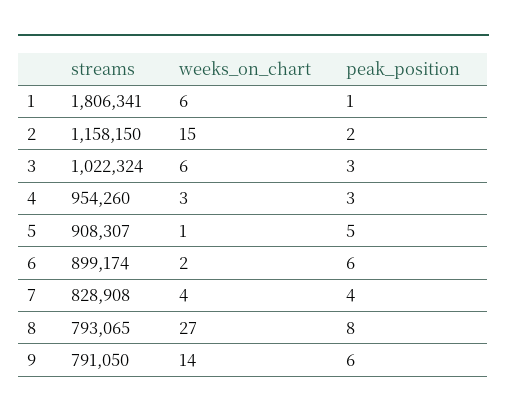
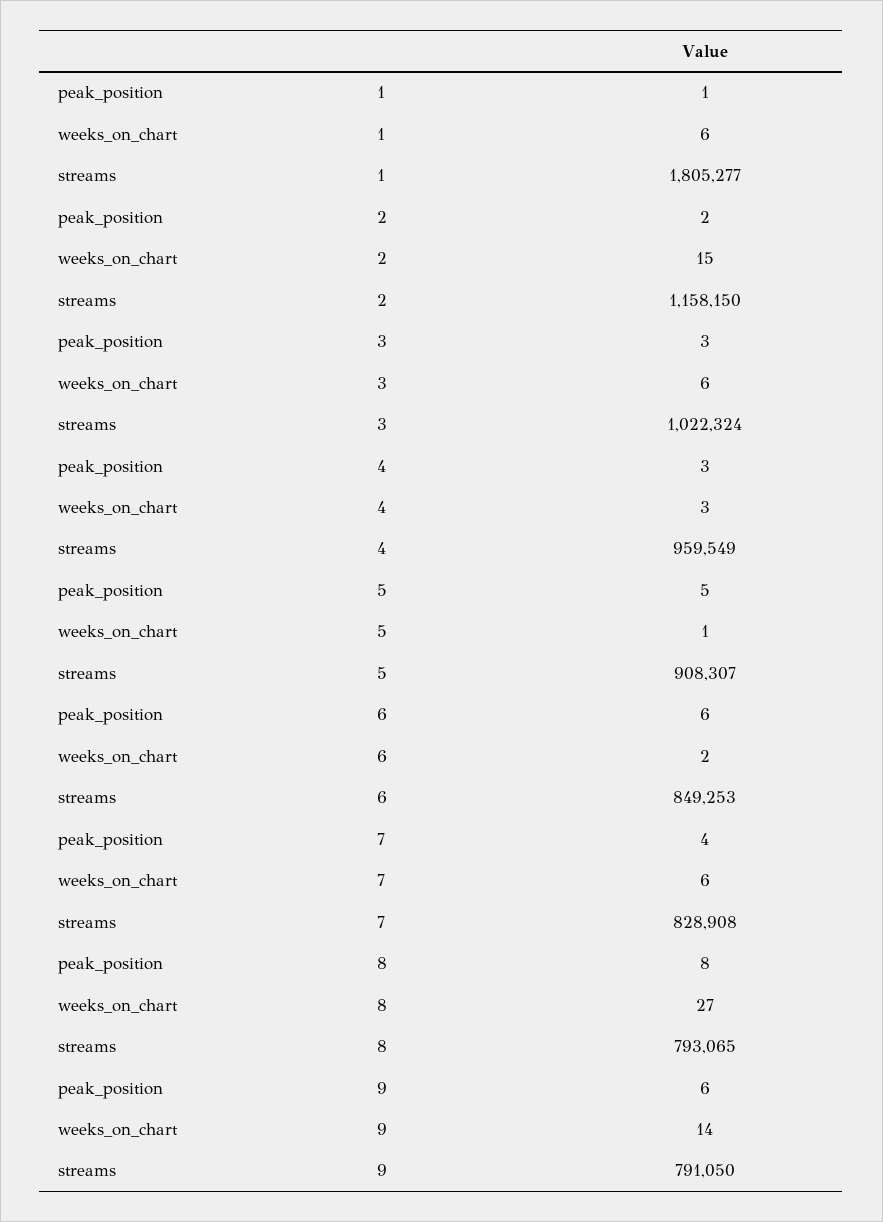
streams, 1: 1806341 -> 1805277
streams, 4: 954260 -> 959549
streams, 6: 899174 -> 849253
weeks_on_chart, 7: 4 -> 6

